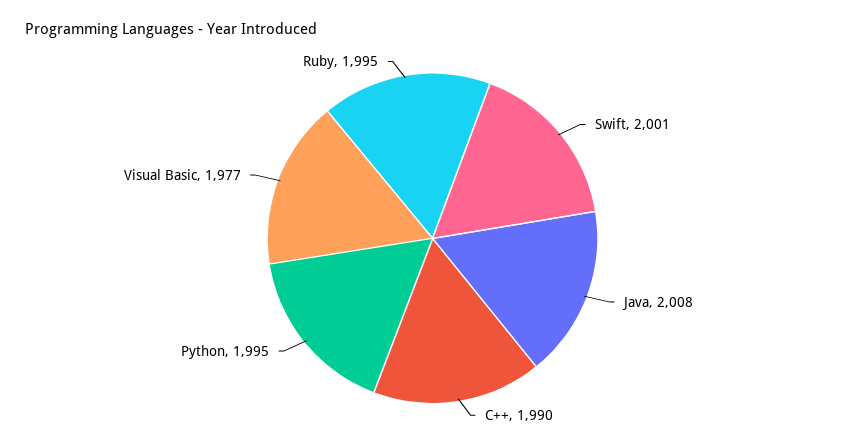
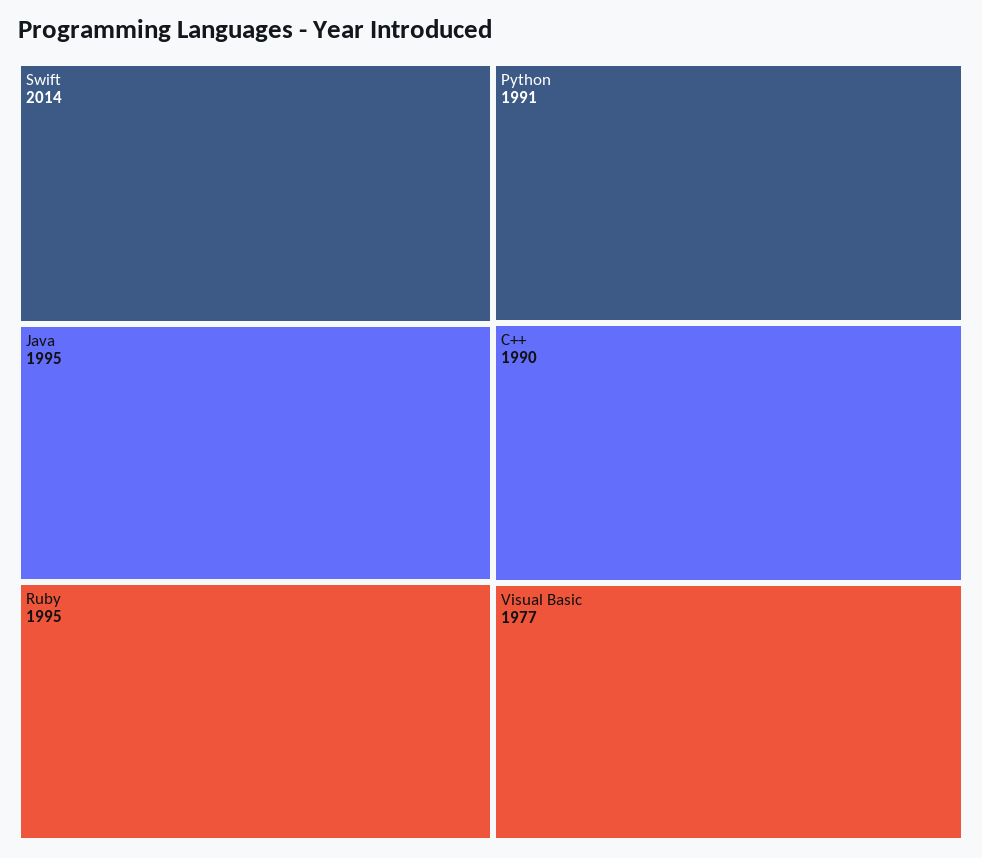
Swift: 2001 -> 2014
Java: 2008 -> 1995
Python: 1995 -> 1991

